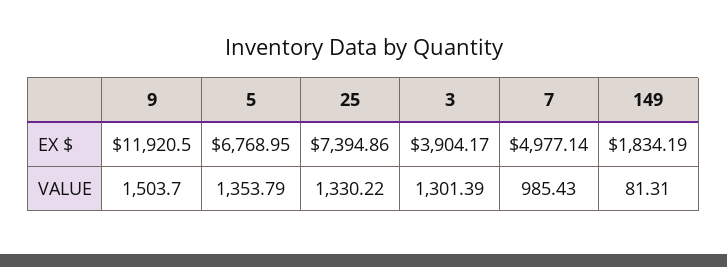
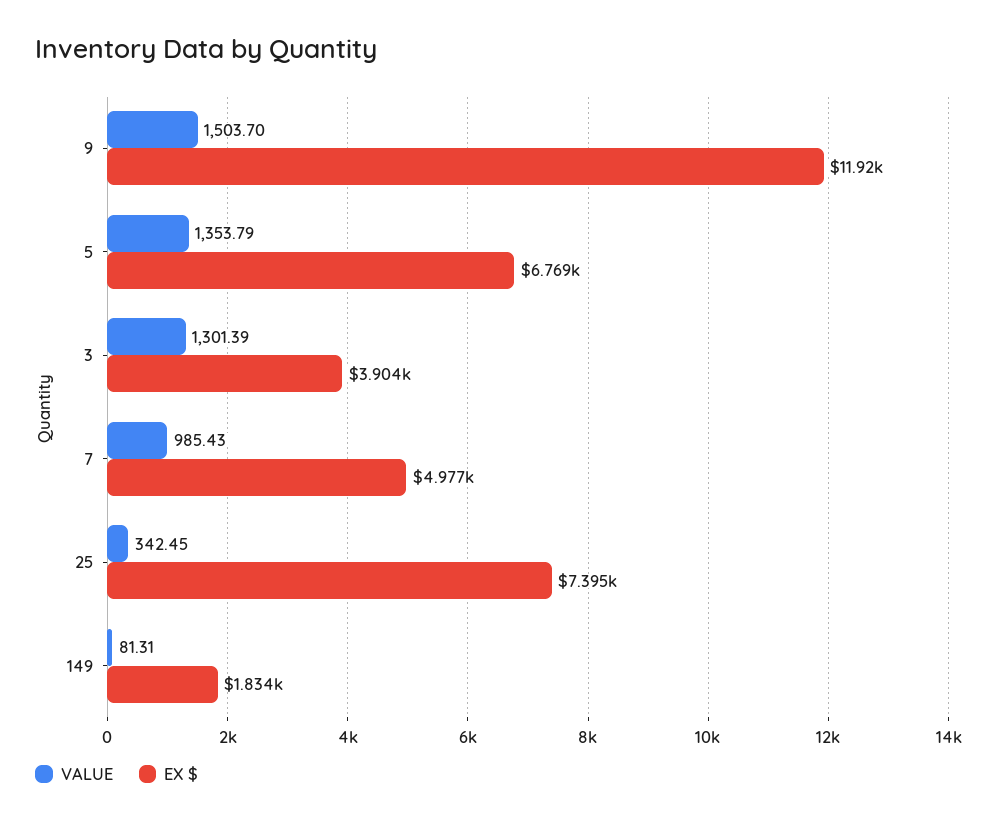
VALUE, 25: 1330.22 -> 342.45

